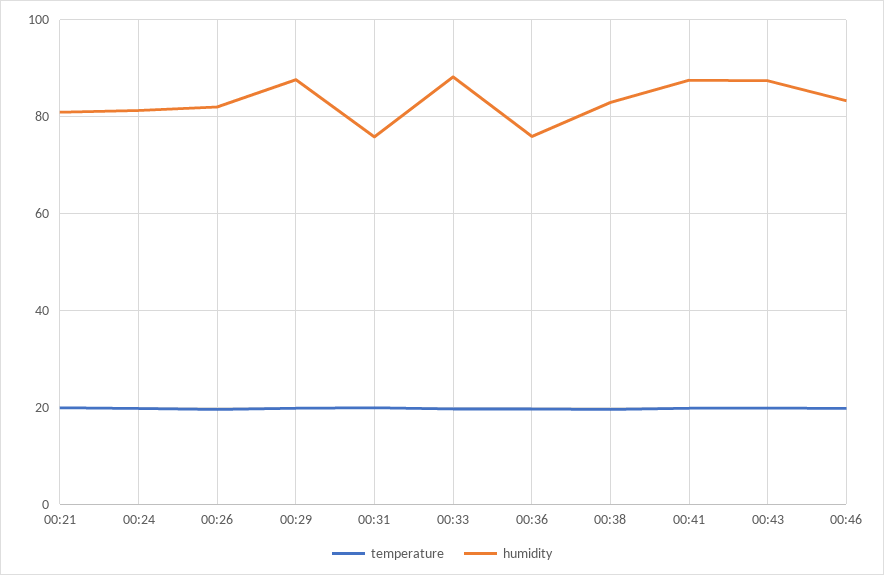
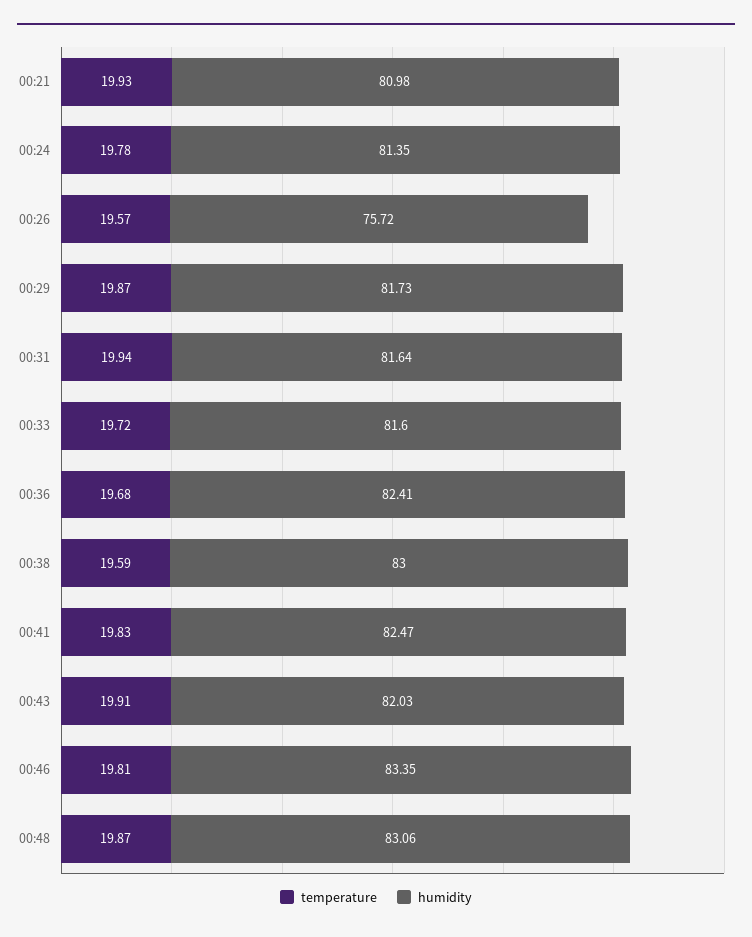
humidity, 00:26: 82 -> 75.72
humidity, 00:29: 88 -> 81.73
humidity, 00:31: 76 -> 81.64
humidity, 00:33: 88 -> 81.6
humidity, 00:36: 76 -> 82.41
humidity, 00:41: 88 -> 82.47
humidity, 00:43: 88 -> 82.03
temperature, 00:48: none -> 19.87
humidity, 00:48: none -> 83.06

